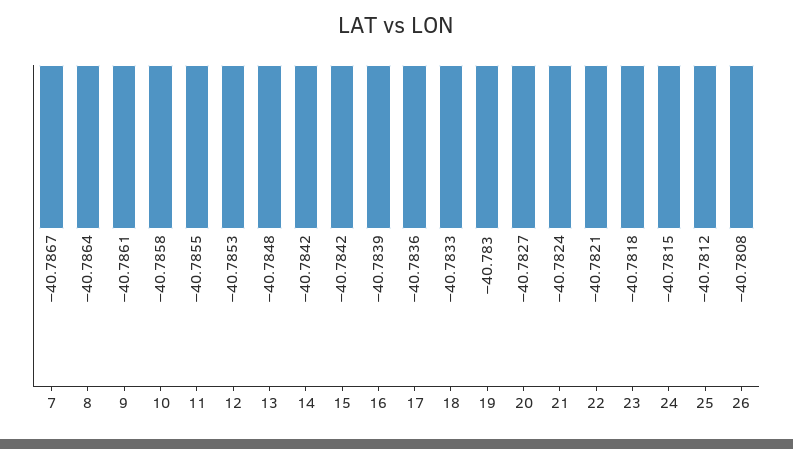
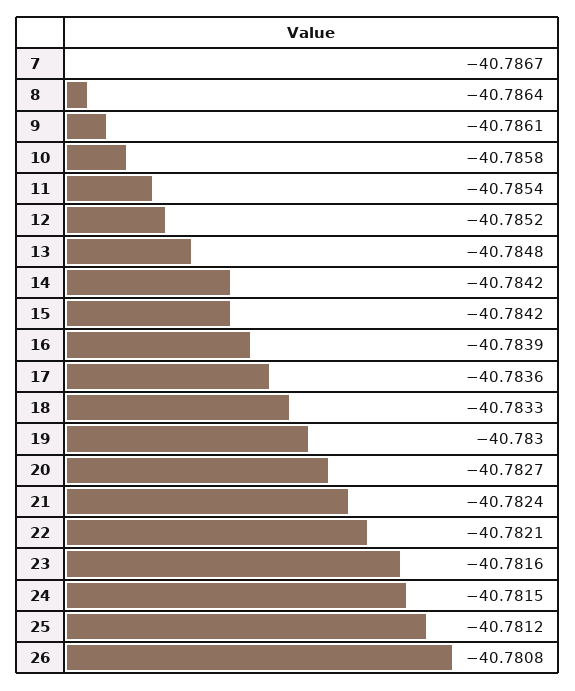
11: -40.7855 -> -40.7854
12: -40.7853 -> -40.7852
23: -40.7818 -> -40.7816

